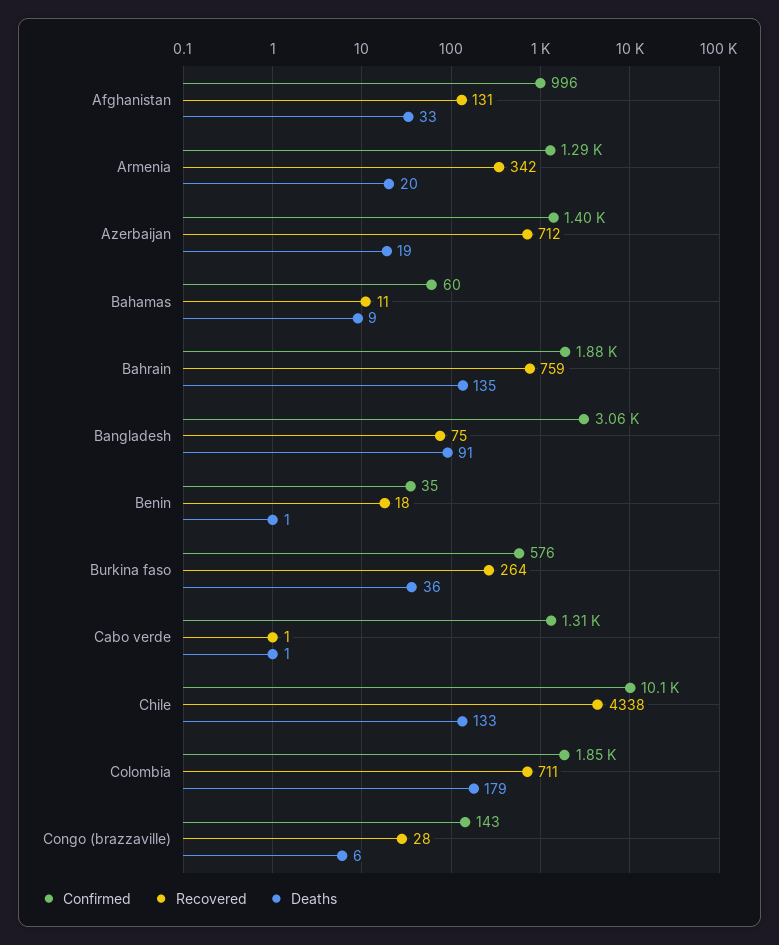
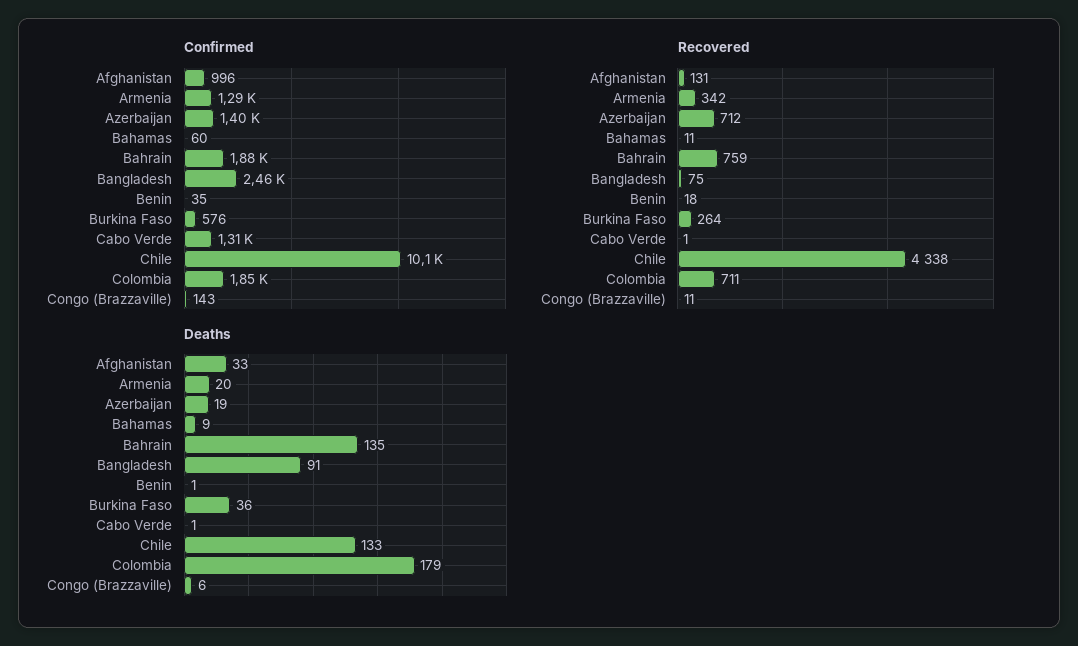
Confirmed, Bangladesh: 3060 -> 2460
Recovered, Congo (brazzaville): 28 -> 11

